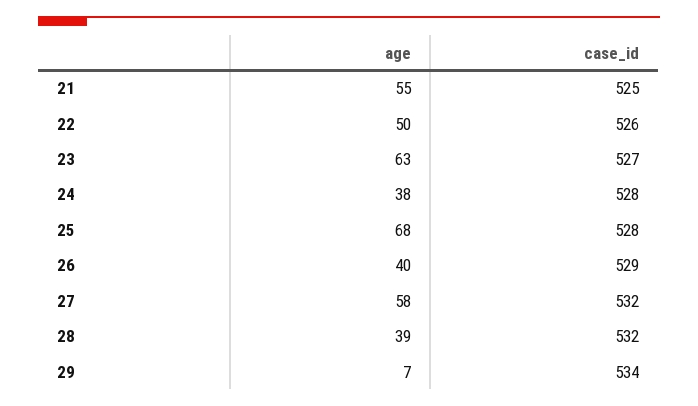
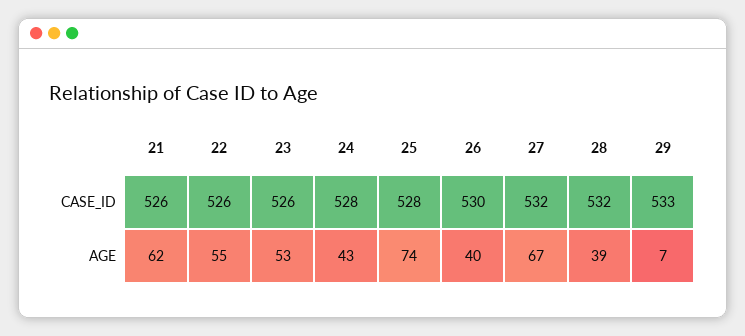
age, 21: 55 -> 62
case_id, 21: 525 -> 526
age, 22: 50 -> 55
age, 23: 63 -> 53
case_id, 23: 527 -> 526
age, 24: 38 -> 43
age, 25: 68 -> 74
case_id, 26: 529 -> 530
age, 27: 58 -> 67
case_id, 29: 534 -> 533

